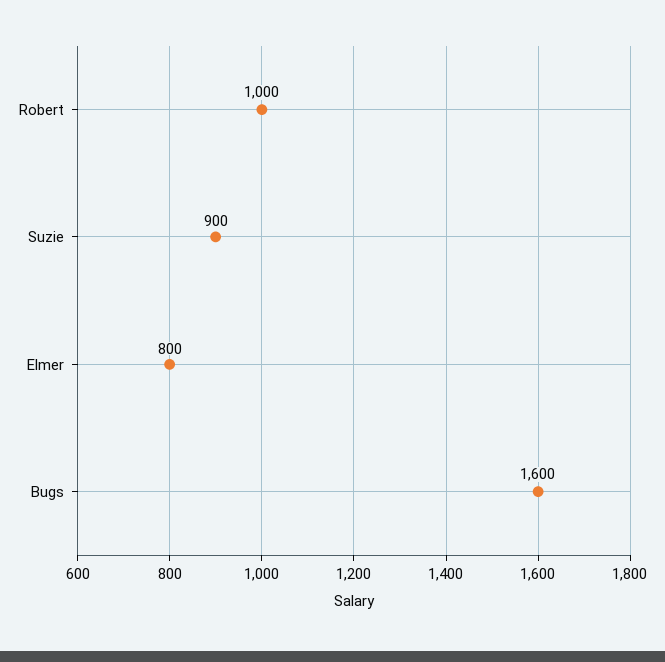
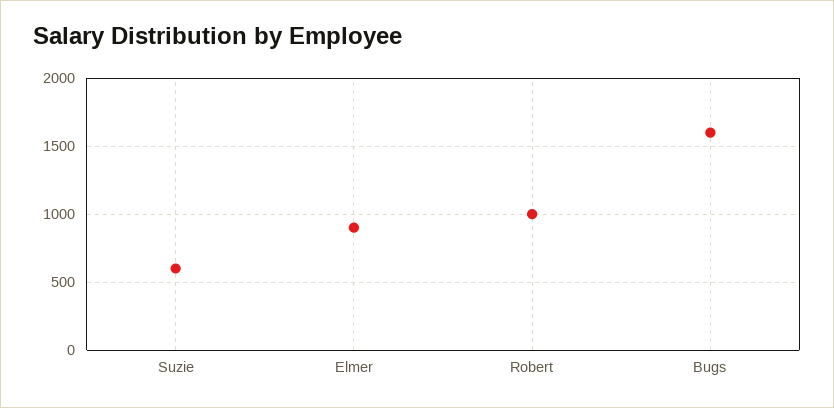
Suzie: 900 -> 600
Elmer: 800 -> 900

